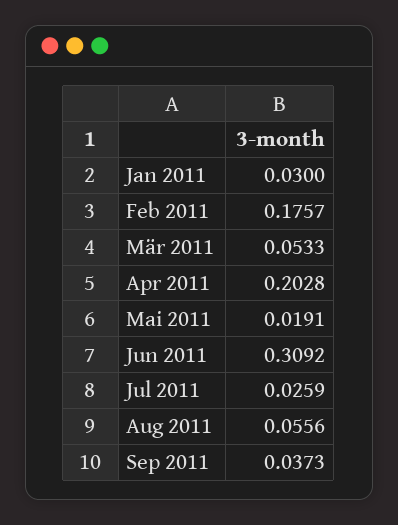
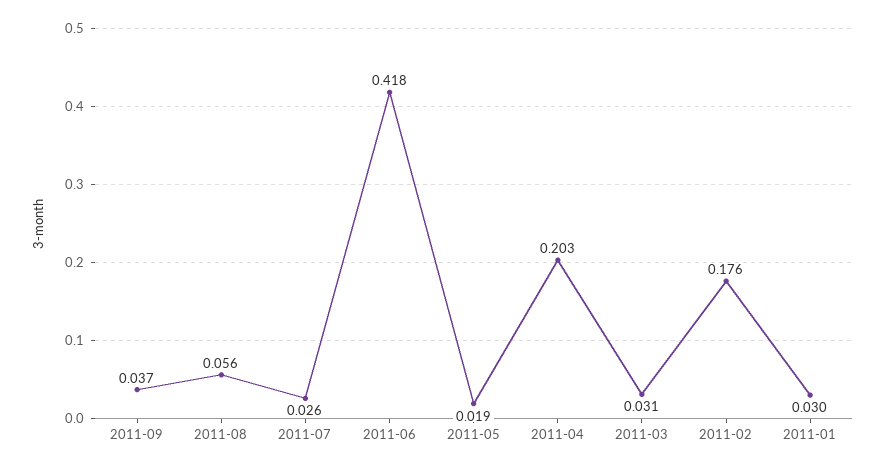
Mär 2011: 0.0533 -> 0.031
Jun 2011: 0.3092 -> 0.418

